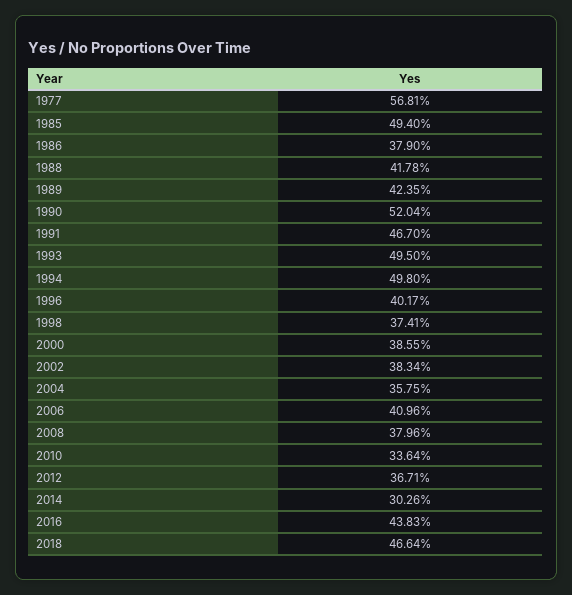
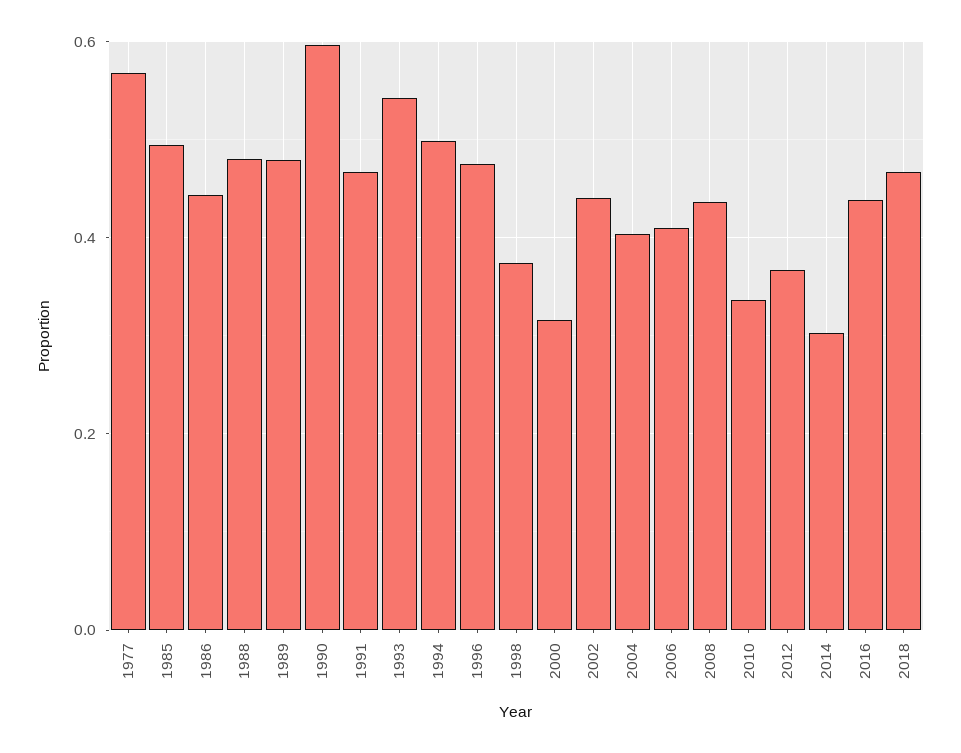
1986: 0.379 -> 0.44
1988: 0.4178 -> 0.48
1989: 0.4235 -> 0.48
1990: 0.5204 -> 0.6
1993: 0.495 -> 0.54
1996: 0.4017 -> 0.48
2000: 0.3855 -> 0.32
2002: 0.3834 -> 0.44
2004: 0.3575 -> 0.4
2008: 0.3796 -> 0.44

